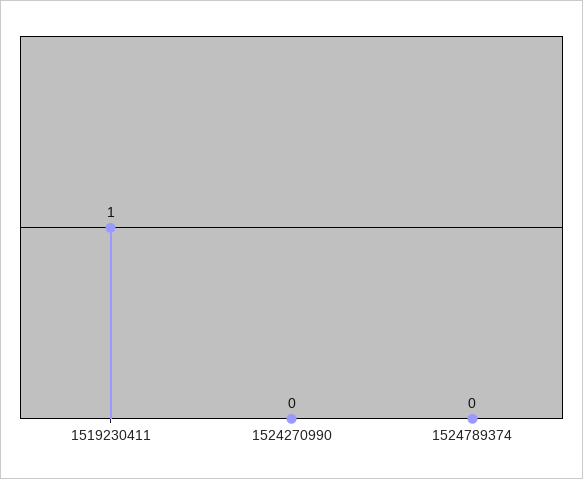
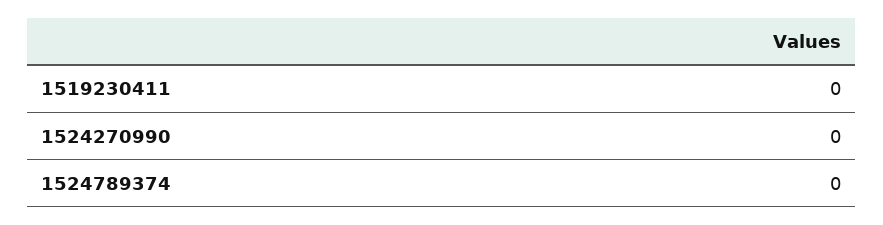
1519230411: 1 -> 0

